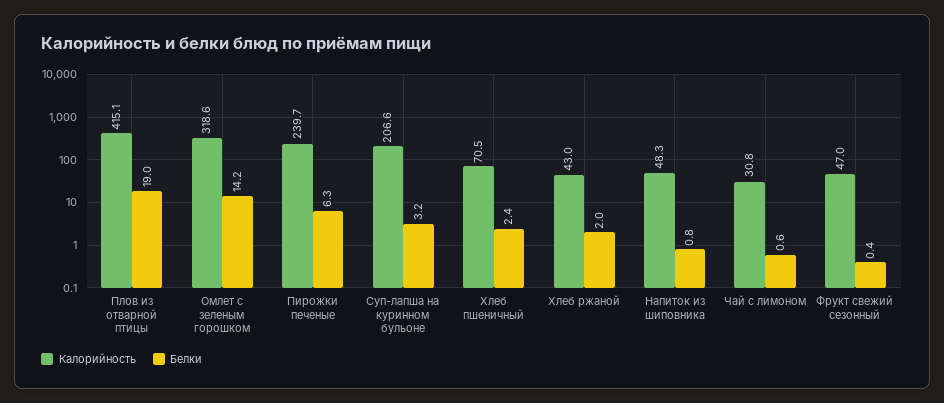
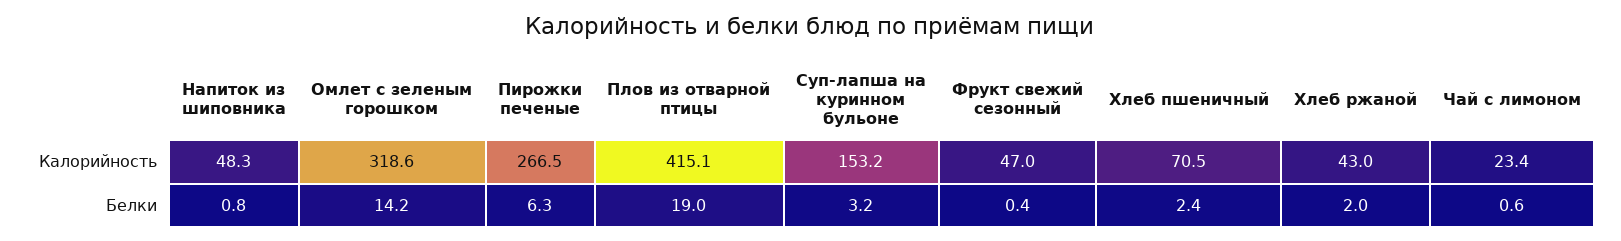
Калорийность, Пирожки печеные: 239.7 -> 266.5
Калорийность, Суп-лапша на куринном бульоне: 206.6 -> 153.2
Калорийность, Чай с лимоном: 30.8 -> 23.4

